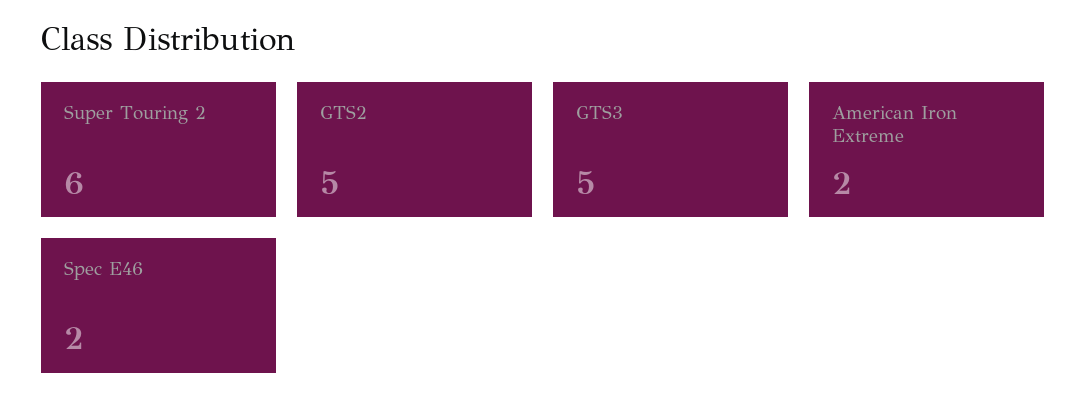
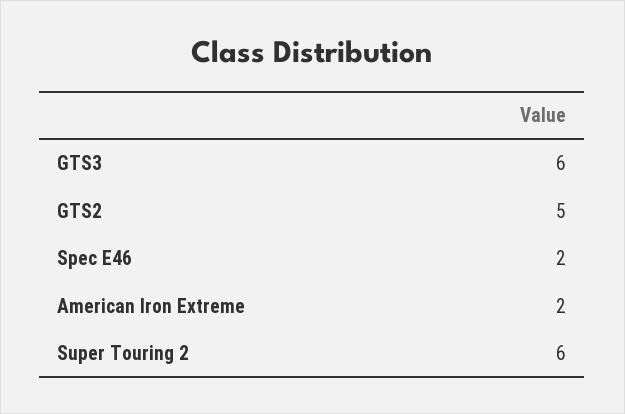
GTS3: 5 -> 6

